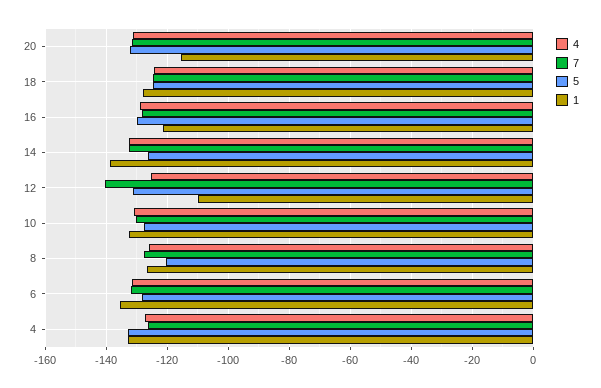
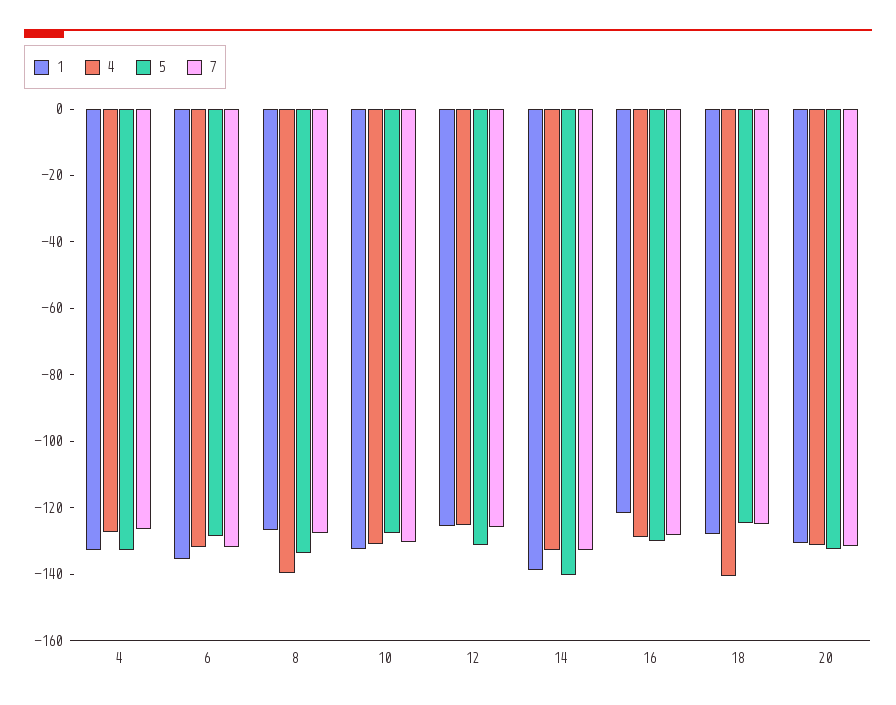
1, 20: -116 -> -130
4, 18: -124 -> -140
5, 14: -126 -> -140
7, 12: -140 -> -125
1, 12: -110 -> -125
4, 8: -126 -> -140
5, 8: -120 -> -135

